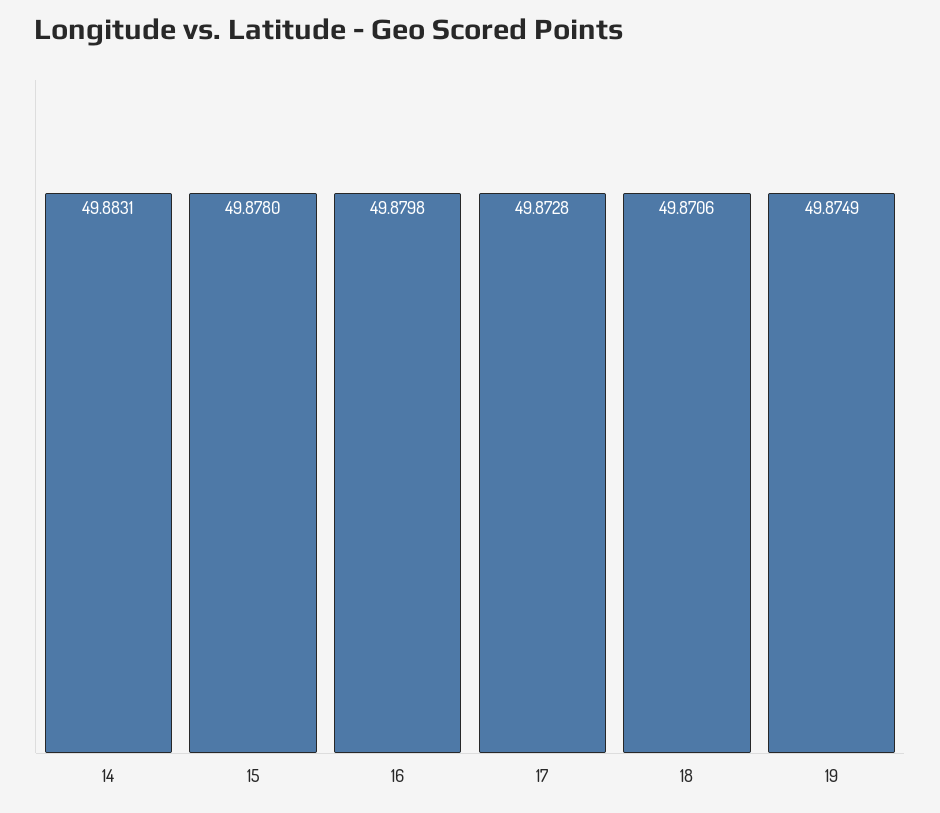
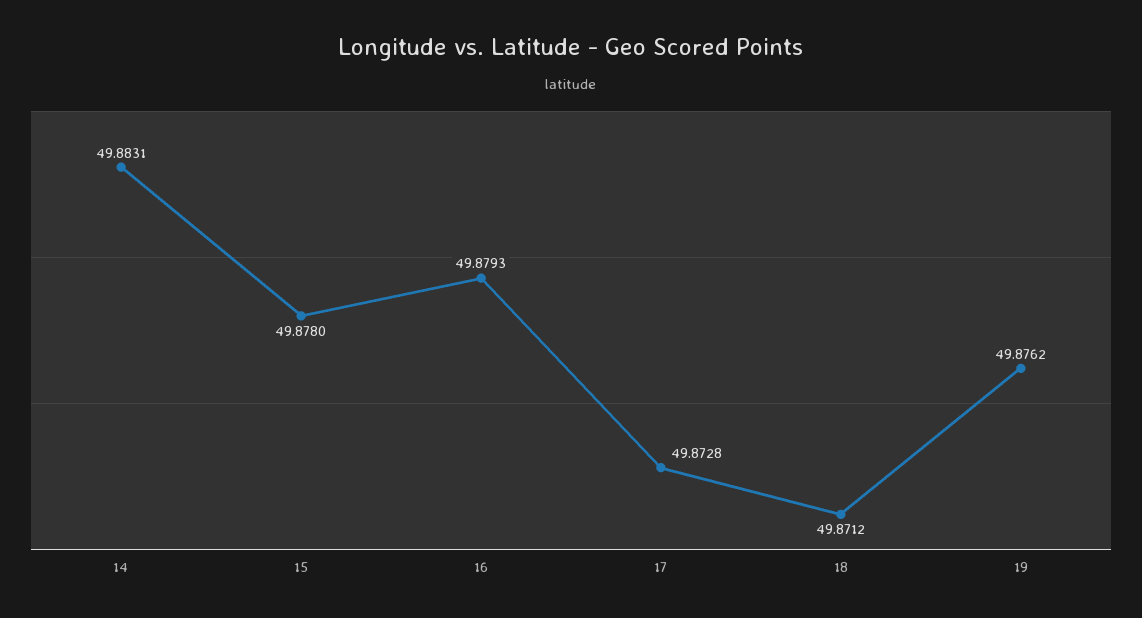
16: 49.8798 -> 49.8793
18: 49.8706 -> 49.8712
19: 49.8749 -> 49.8762

